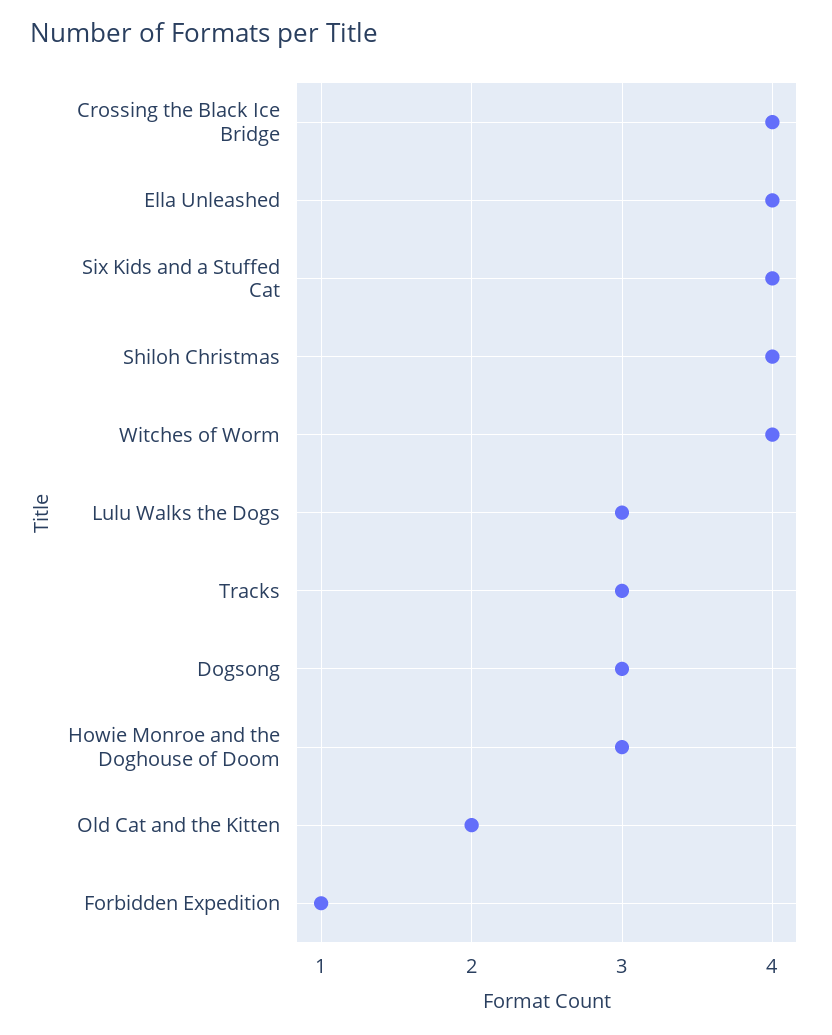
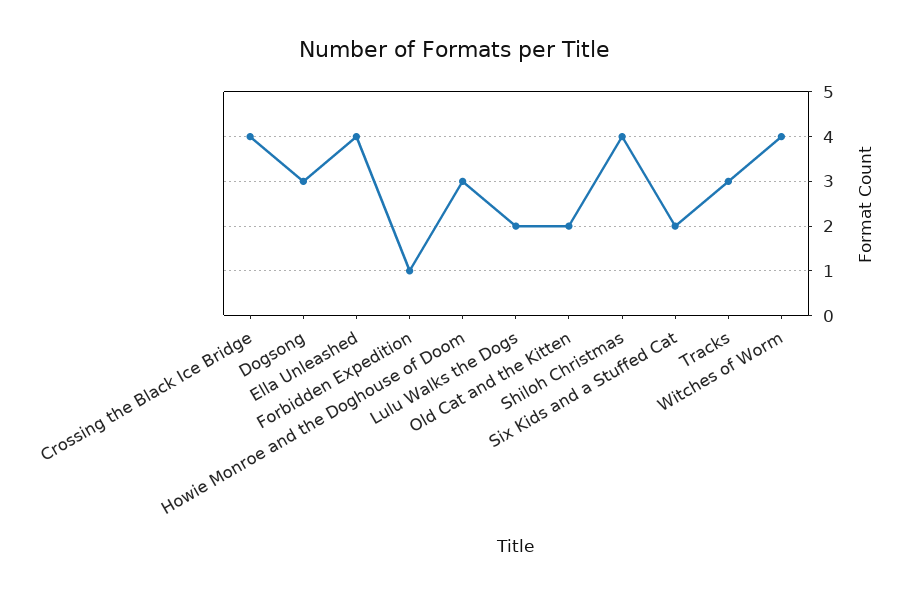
Six Kids and a Stuffed Cat: 4 -> 2
Lulu Walks the Dogs: 3 -> 2

